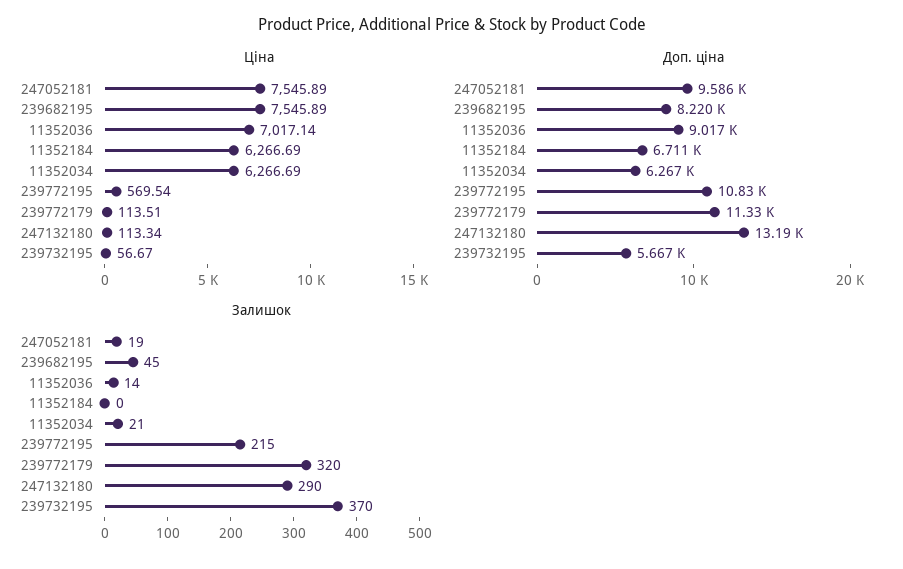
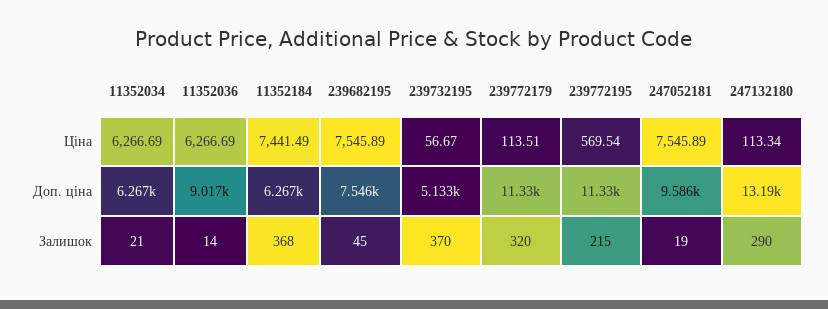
Ціна, 11352036: 7017.14 -> 6266.69
Ціна, 11352184: 6266.69 -> 7441.49
Доп. ціна, 239682195: 8220 -> 7546
Доп. ціна, 11352184: 6711 -> 6267
Доп. ціна, 239772195: 10830 -> 11330
Доп. ціна, 239732195: 5667 -> 5133
Залишок, 11352184: 0 -> 368

